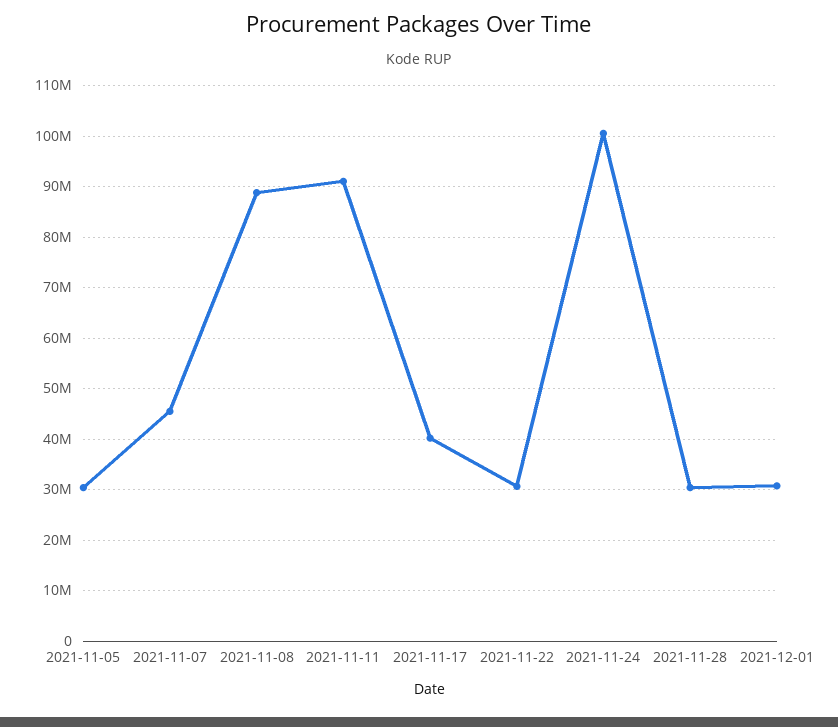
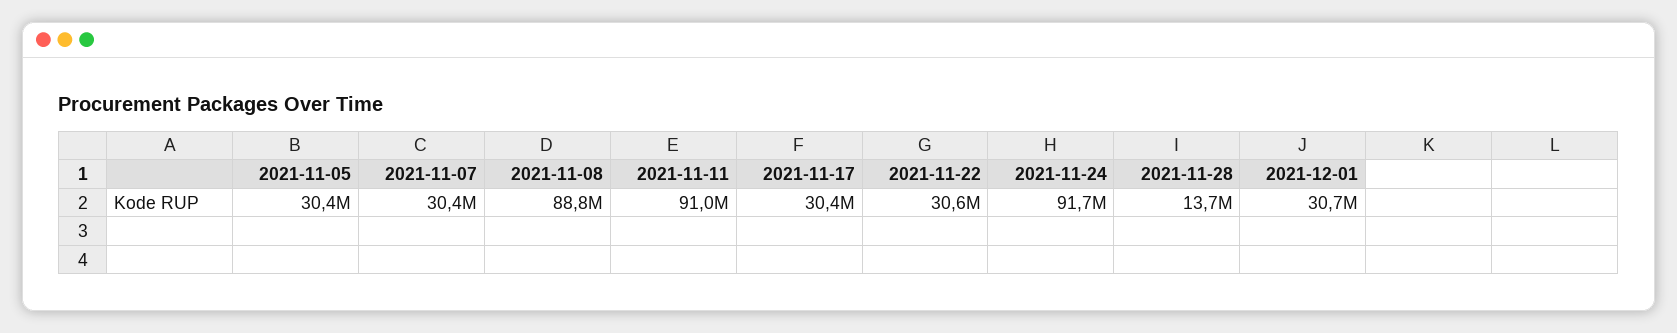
2021-11-07: 46000000 -> 30400000
2021-11-17: 40000000 -> 30400000
2021-11-24: 100000000 -> 91700000
2021-11-28: 30000000 -> 13700000

